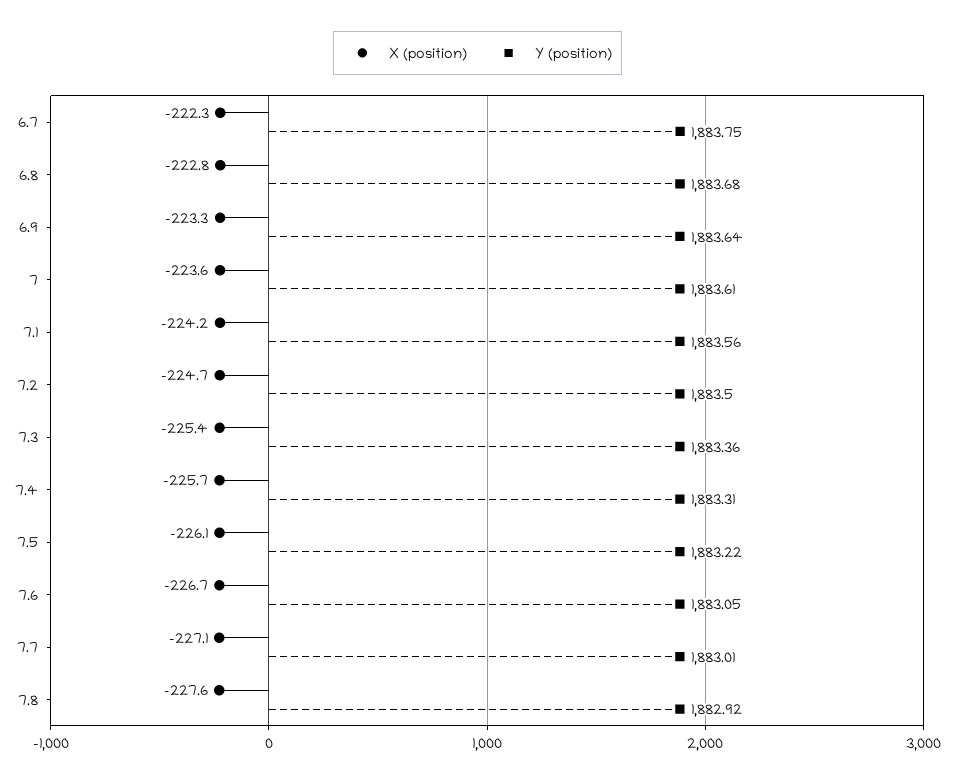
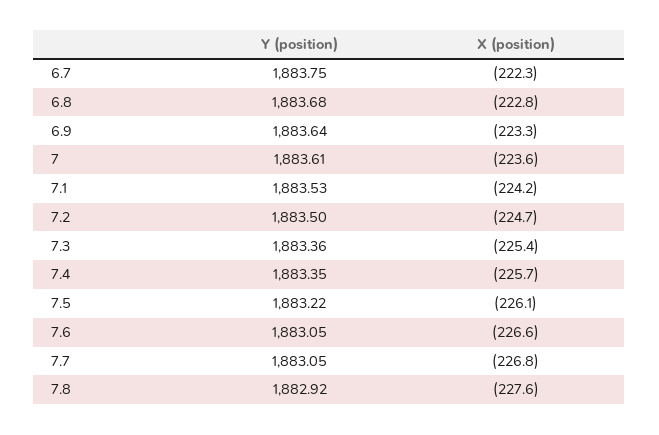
Y (position), 7.1: 1883.56 -> 1883.53
Y (position), 7.4: 1883.31 -> 1883.35
X (position), 7.6: -226.7 -> -226.6
X (position), 7.7: -227.1 -> -226.8
Y (position), 7.7: 1883.01 -> 1883.05

